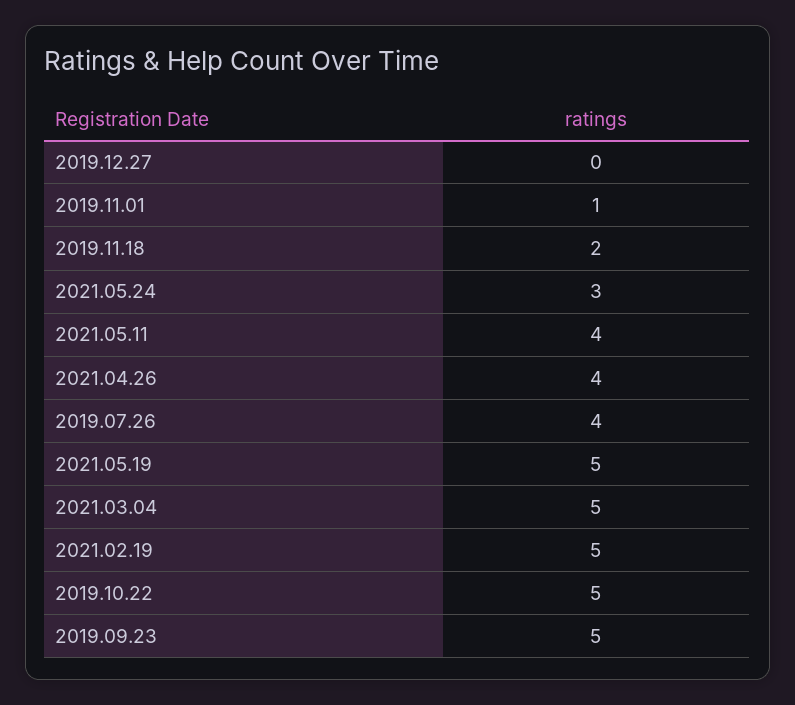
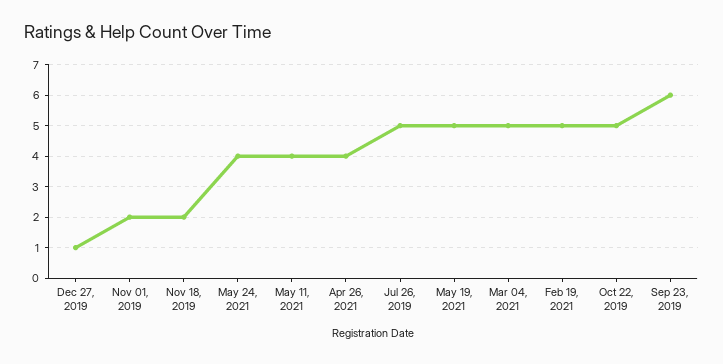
2019.12.27: 0 -> 1
2019.11.01: 1 -> 2
2021.05.24: 3 -> 4
2019.07.26: 4 -> 5
2019.09.23: 5 -> 6

